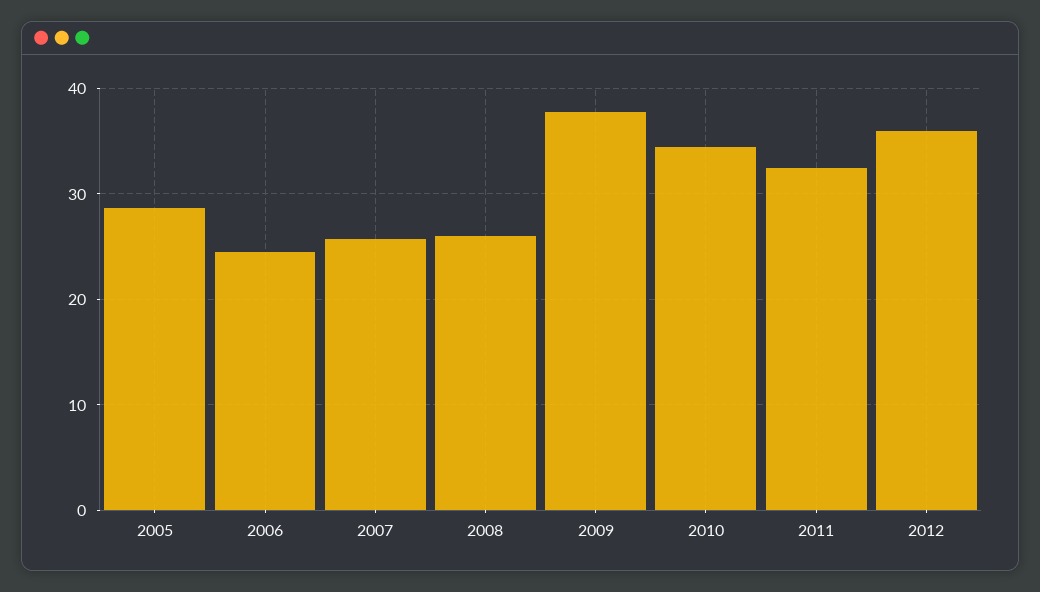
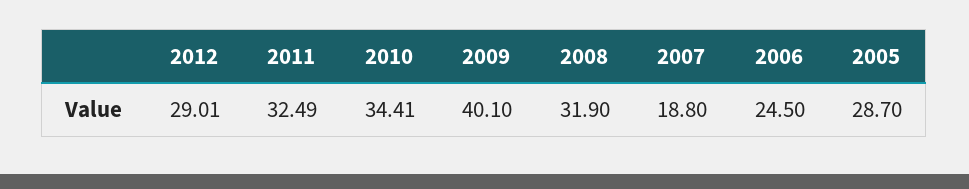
2007: 26 -> 18.8
2008: 26 -> 31.9
2009: 38 -> 40.1
2012: 36 -> 29.01

